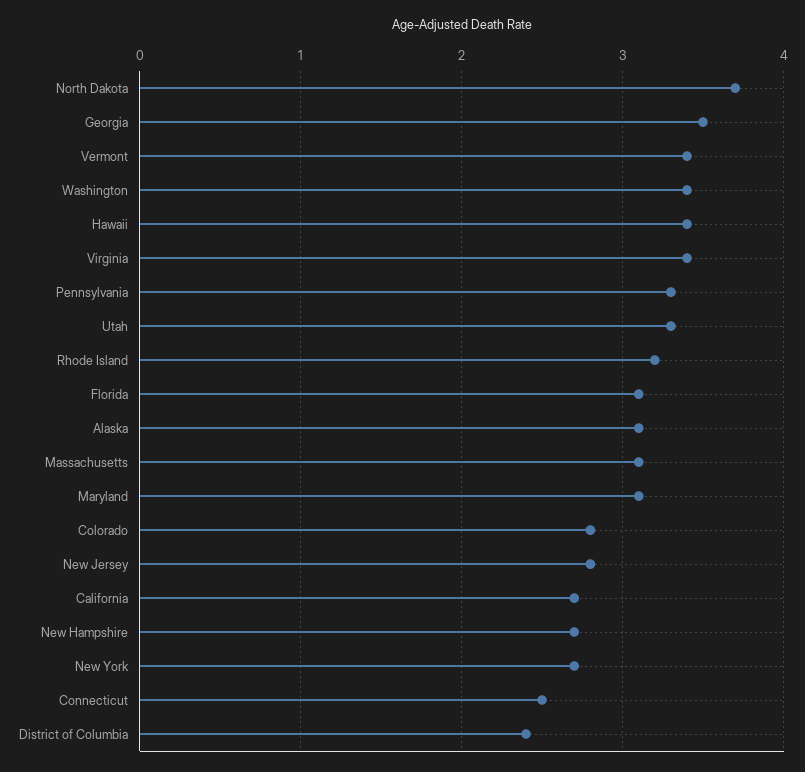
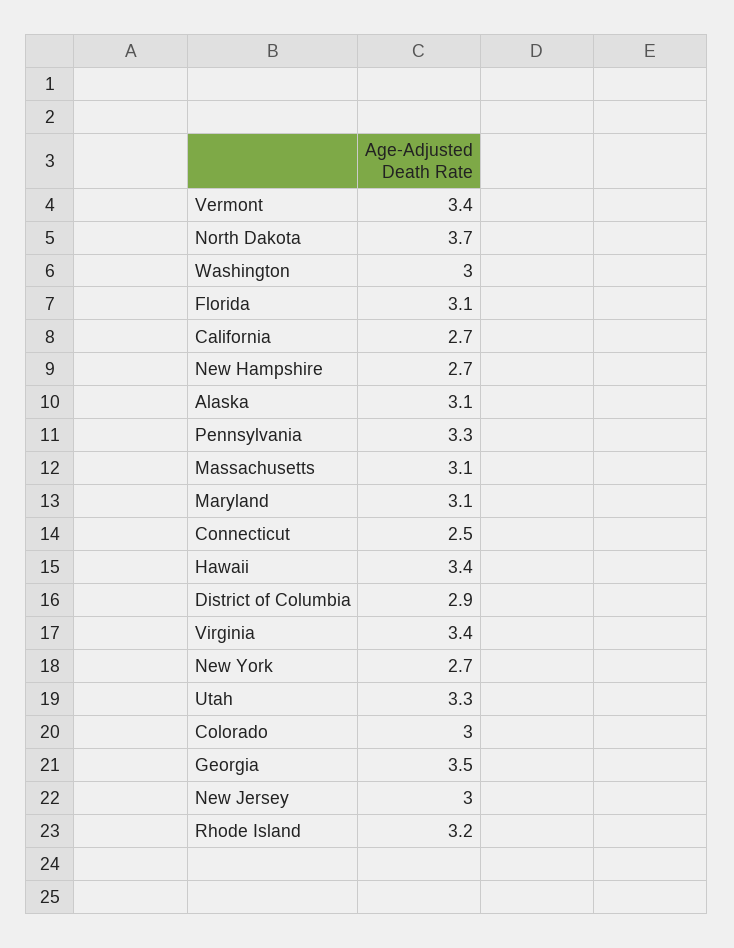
Washington: 3.4 -> 3
Colorado: 2.8 -> 3
New Jersey: 2.8 -> 3
District of Columbia: 2.4 -> 2.9

